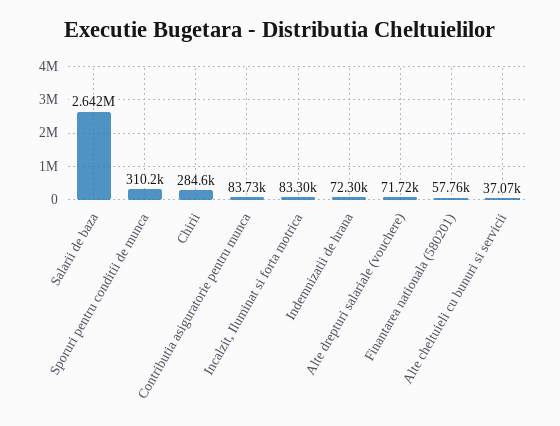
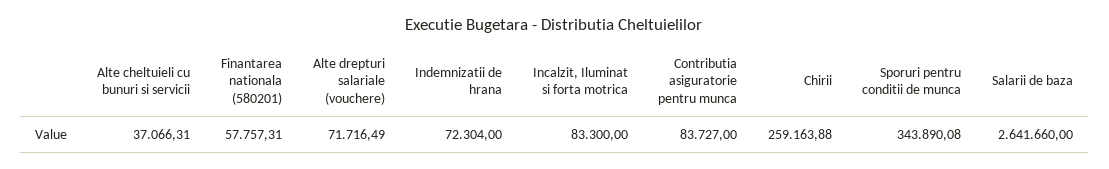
Sporuri pentru conditii de munca: 310200 -> 343890.08
Chirii: 284600 -> 259163.88

